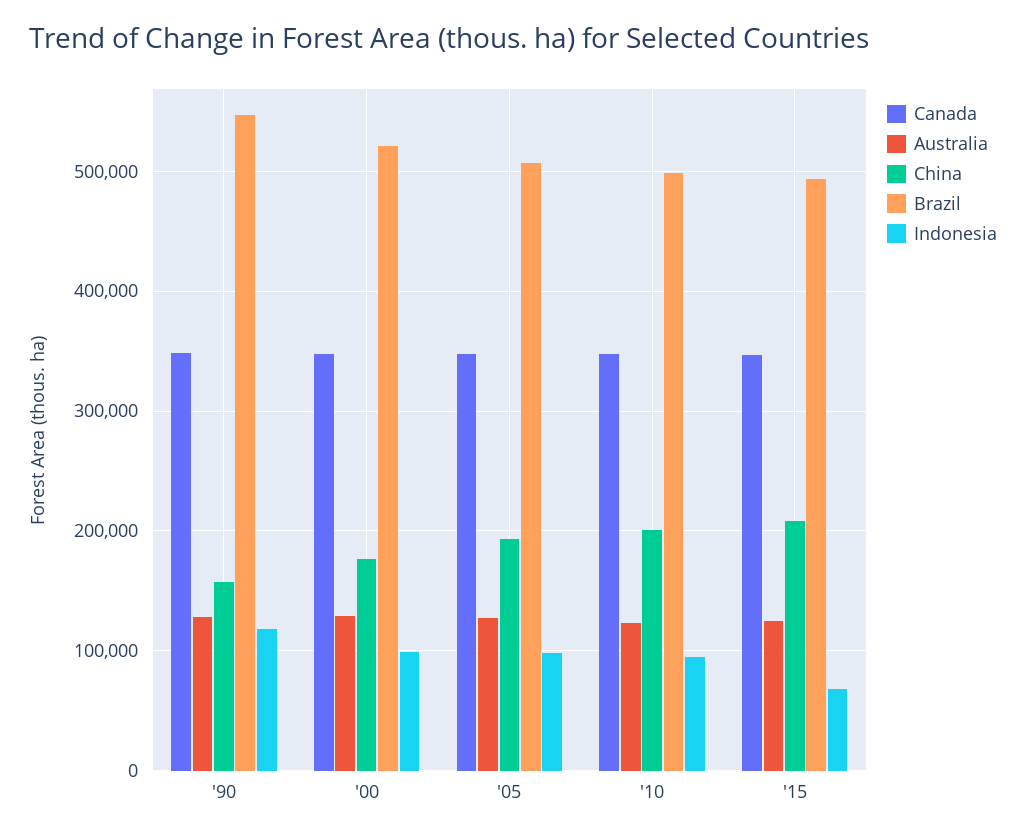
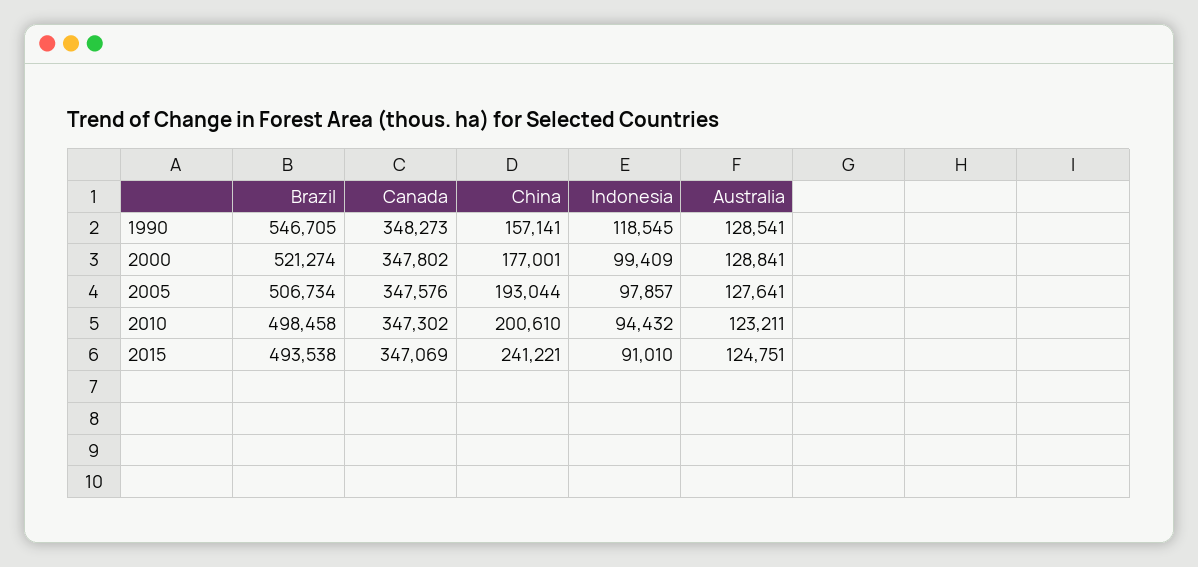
China, '15: 210000 -> 241221
Indonesia, '15: 70000 -> 91010

